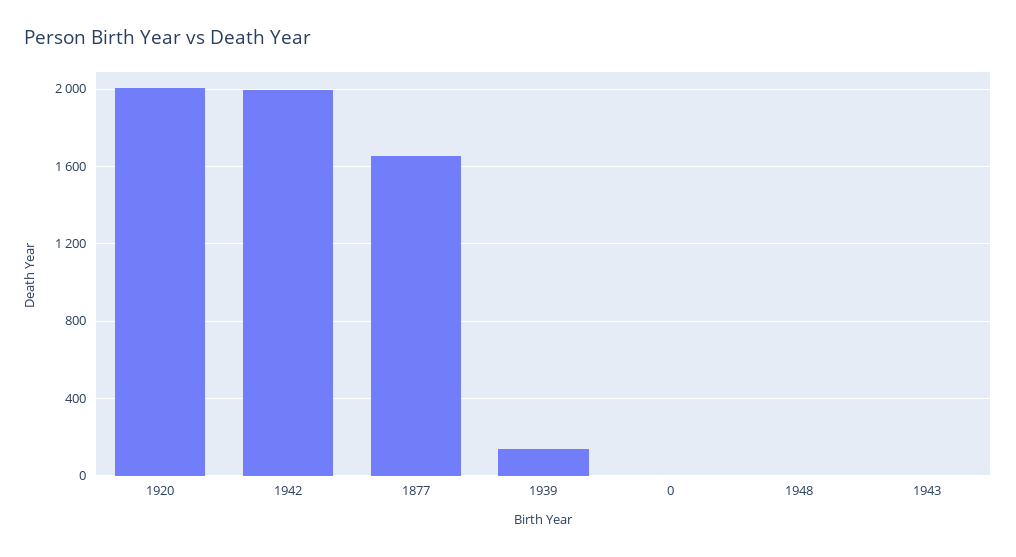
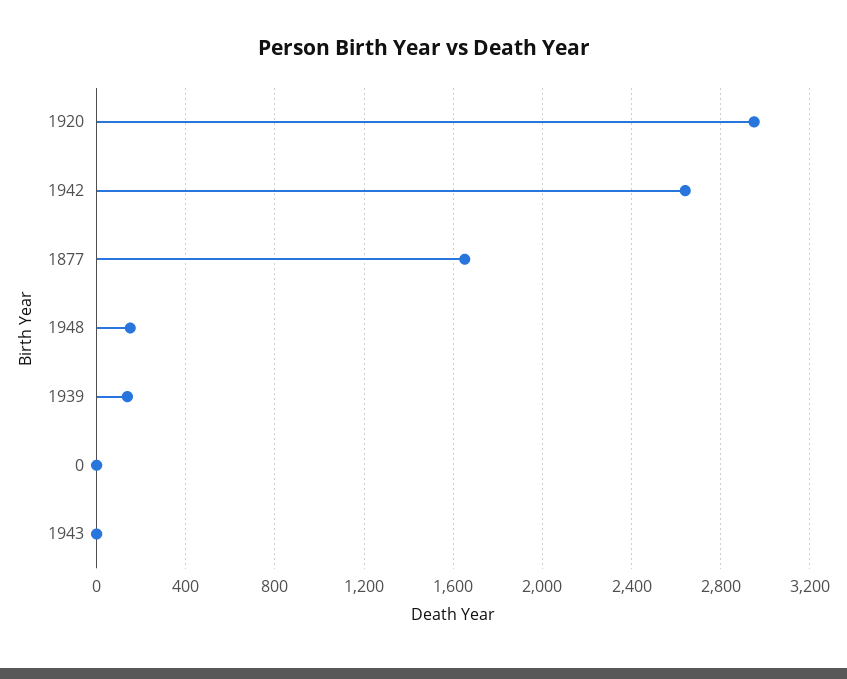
1920: 2000 -> 2950
1942: 2000 -> 2650
1948: 0 -> 150

